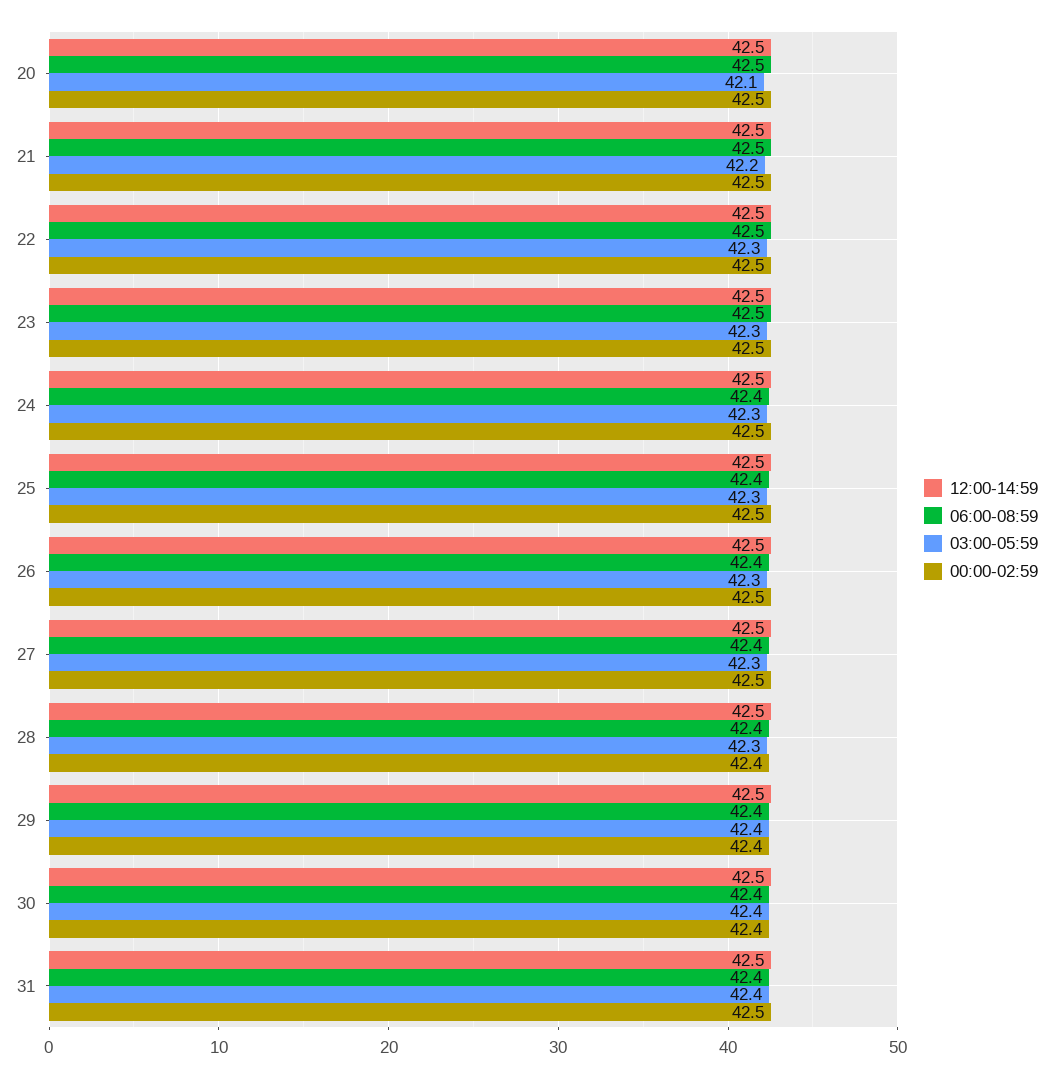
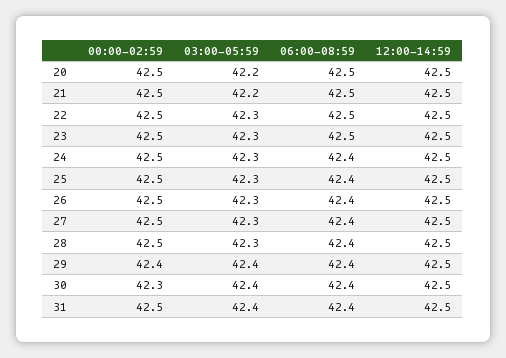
03:00-05:59, 20: 42.1 -> 42.2
00:00-02:59, 28: 42.4 -> 42.5
00:00-02:59, 30: 42.4 -> 42.3

